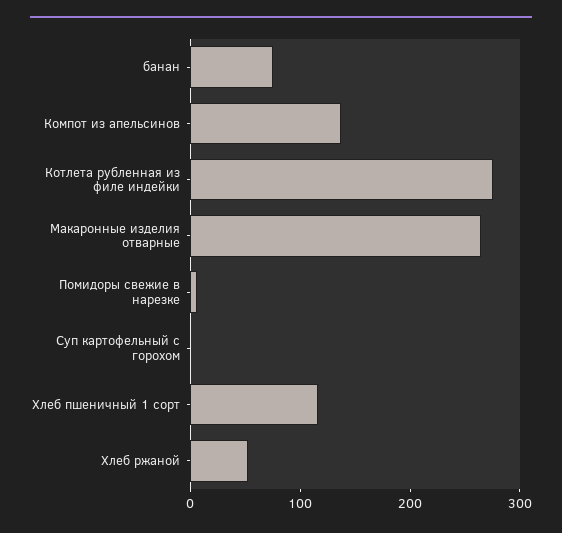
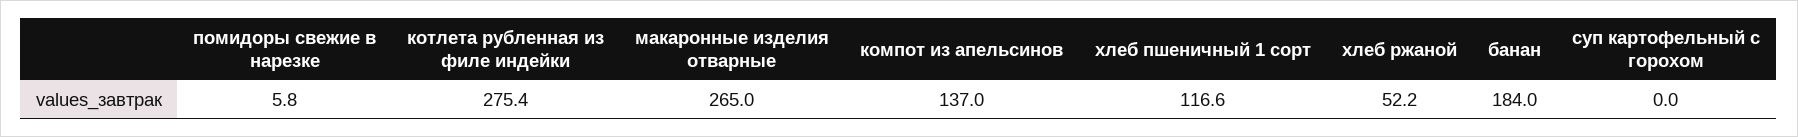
банан: 80 -> 184

